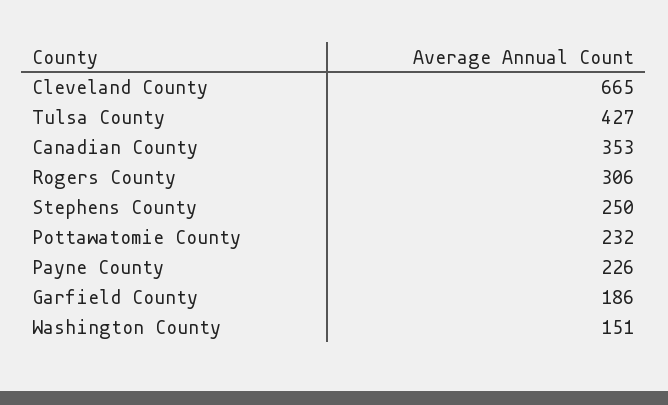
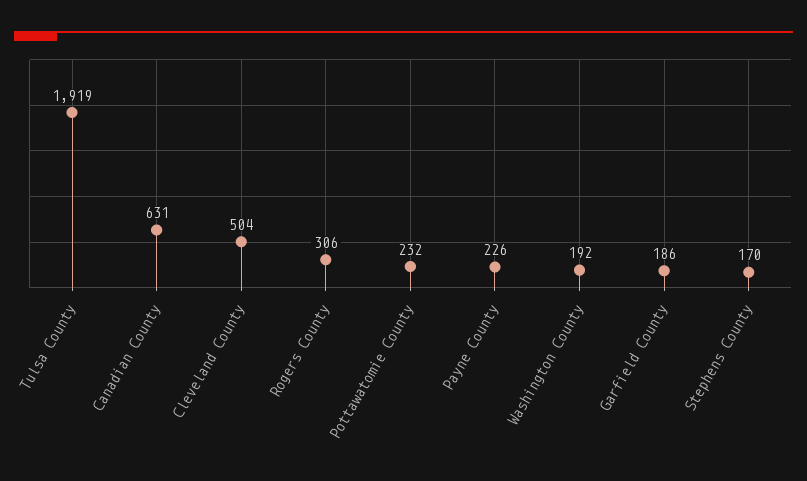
Cleveland County: 665 -> 504
Tulsa County: 427 -> 1919
Canadian County: 353 -> 631
Stephens County: 250 -> 170
Washington County: 151 -> 192

